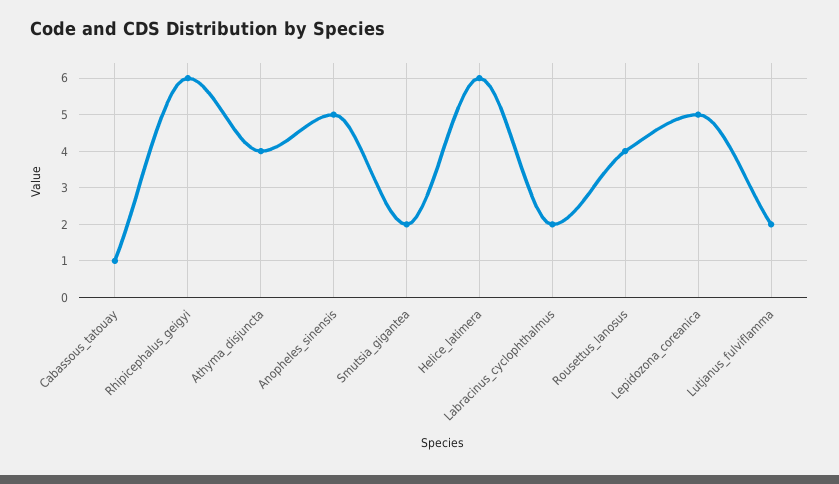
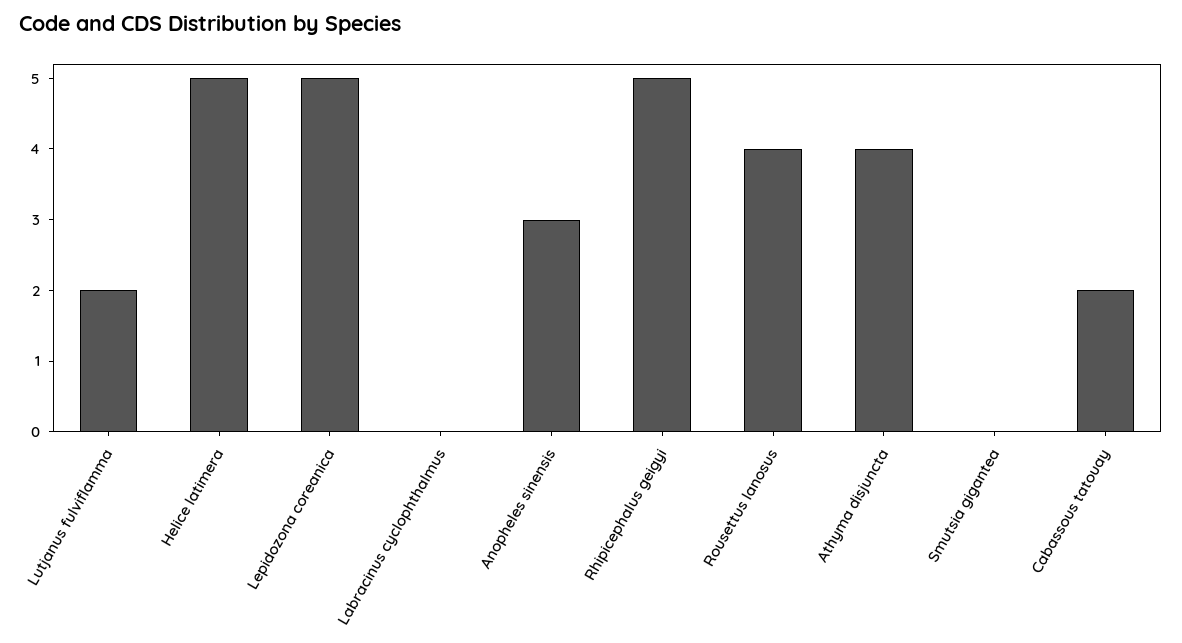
Cabassous_tatouay: 1 -> 2
Rhipicephalus_geigyi: 6 -> 5
Anopheles_sinensis: 5 -> 3
Smutsia_gigantea: 2 -> 0
Helice_latimera: 6 -> 5
Labracinus_cyclophthalmus: 2 -> 0

